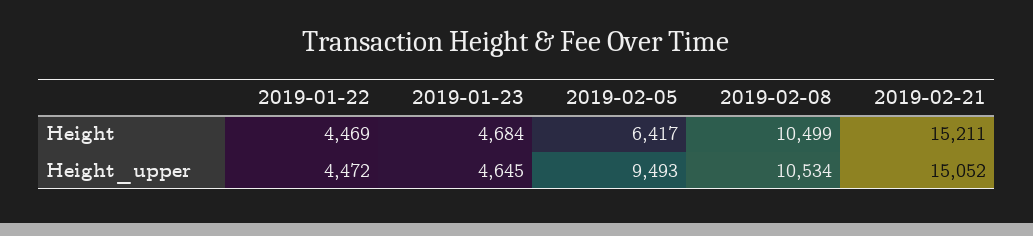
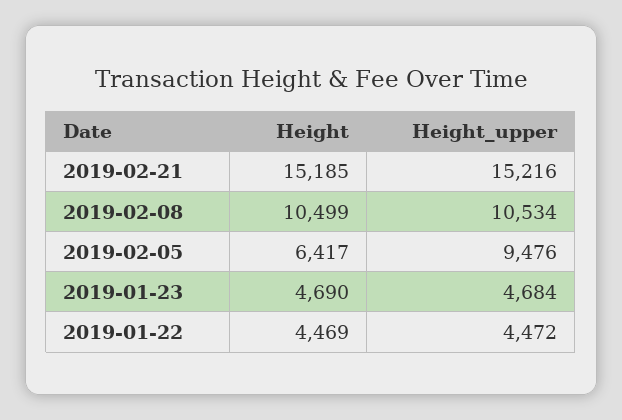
2019-01-23, Height: 4684 -> 4690
2019-02-21, Height: 15211 -> 15185
2019-01-23, Height_upper: 4645 -> 4684
2019-02-05, Height_upper: 9493 -> 9476
2019-02-21, Height_upper: 15052 -> 15216

